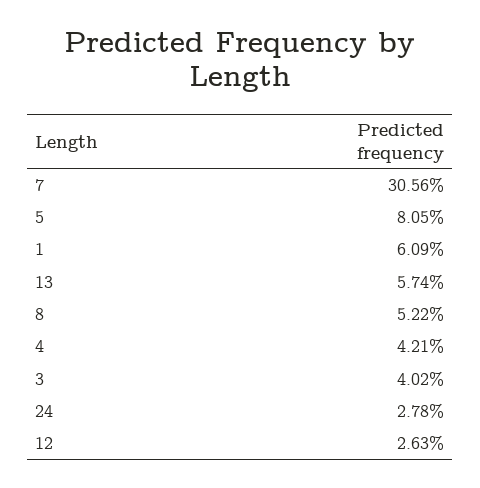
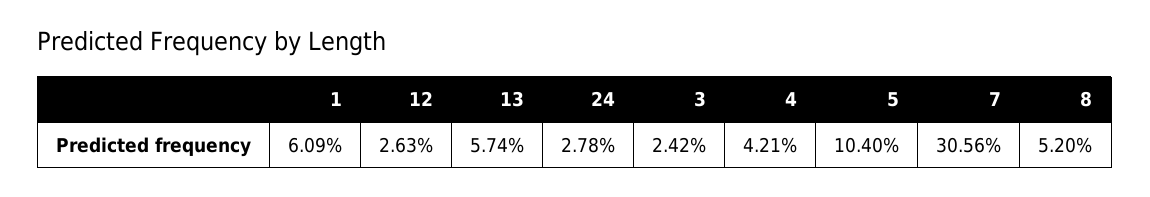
5: 8.05 -> 10.4
8: 5.22 -> 5.2
3: 4.02 -> 2.42

